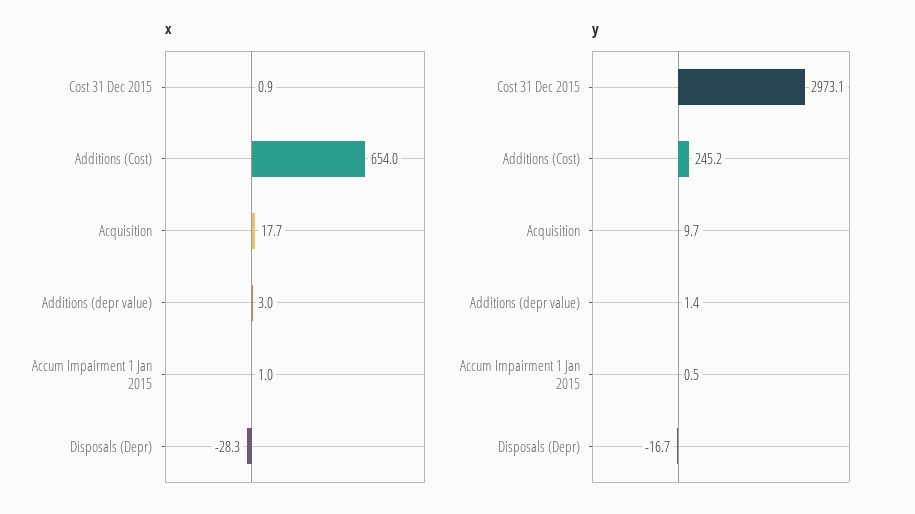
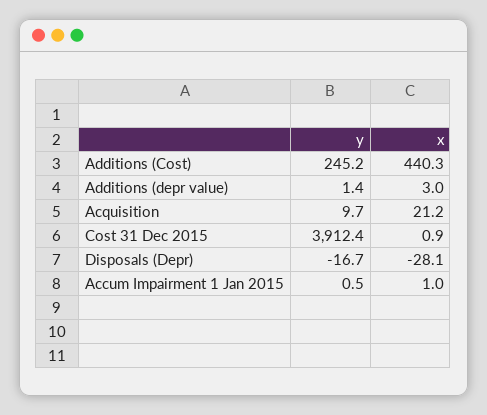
x, Additions (Cost): 654 -> 440.3
x, Acquisition: 17.7 -> 21.2
x, Disposals (Depr): -28.3 -> -28.1
y, Cost 31 Dec 2015: 2973.1 -> 3912.4

